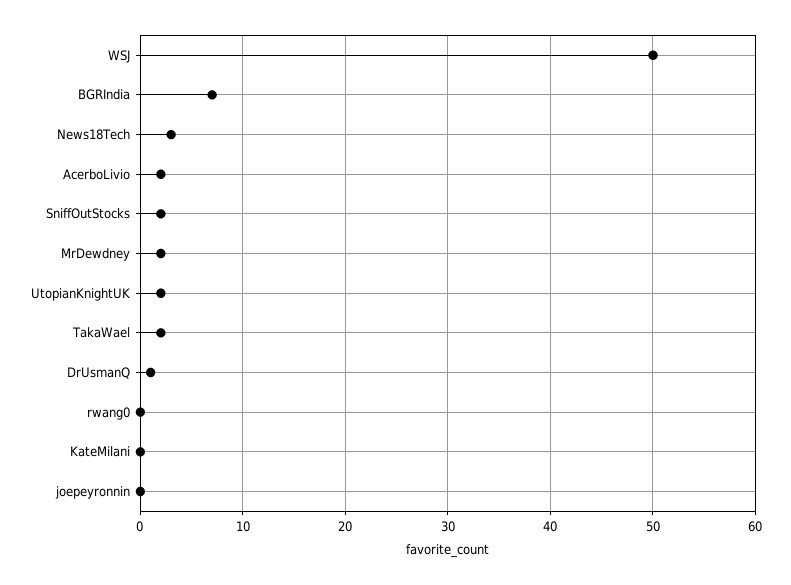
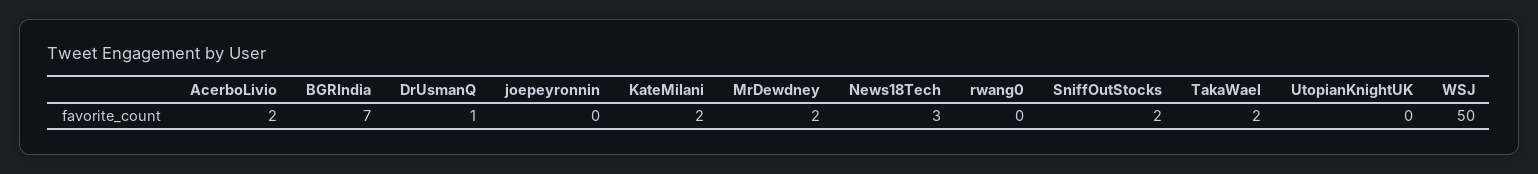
UtopianKnightUK: 2 -> 0
KateMilani: 0 -> 2

